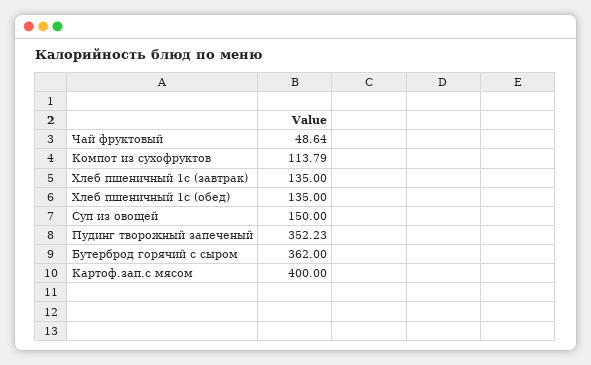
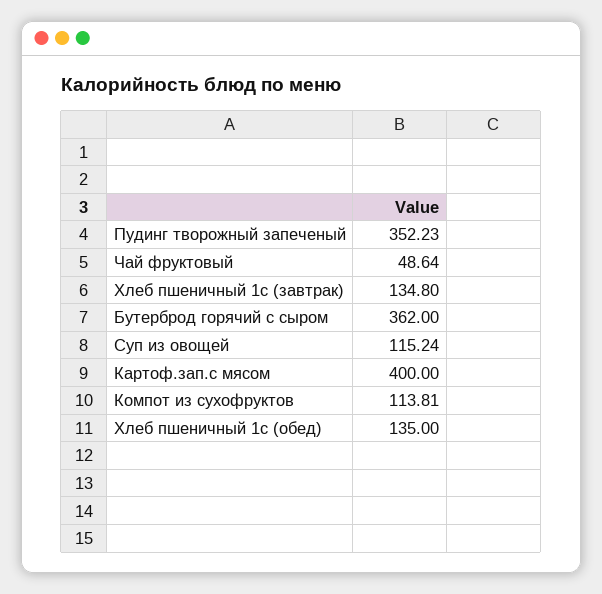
Компот из сухофруктов: 113.79 -> 113.81
Хлеб пшеничный 1с (завтрак): 135 -> 134.8
Суп из овощей: 150 -> 115.24

